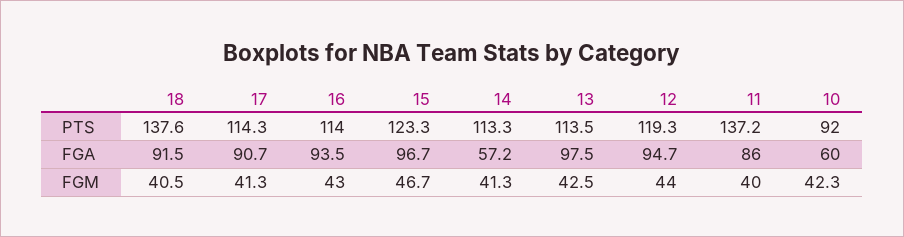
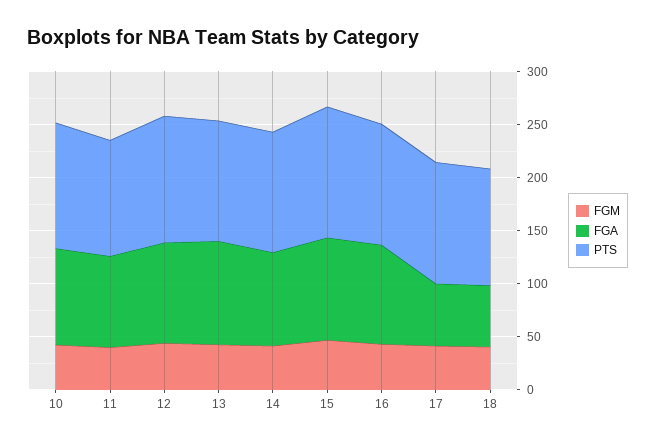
PTS, 18: 137.6 -> 110
PTS, 11: 137.2 -> 110
PTS, 10: 92 -> 120
FGA, 18: 91.5 -> 60
FGA, 17: 90.7 -> 60
FGA, 14: 57.2 -> 90
FGA, 10: 60 -> 90

